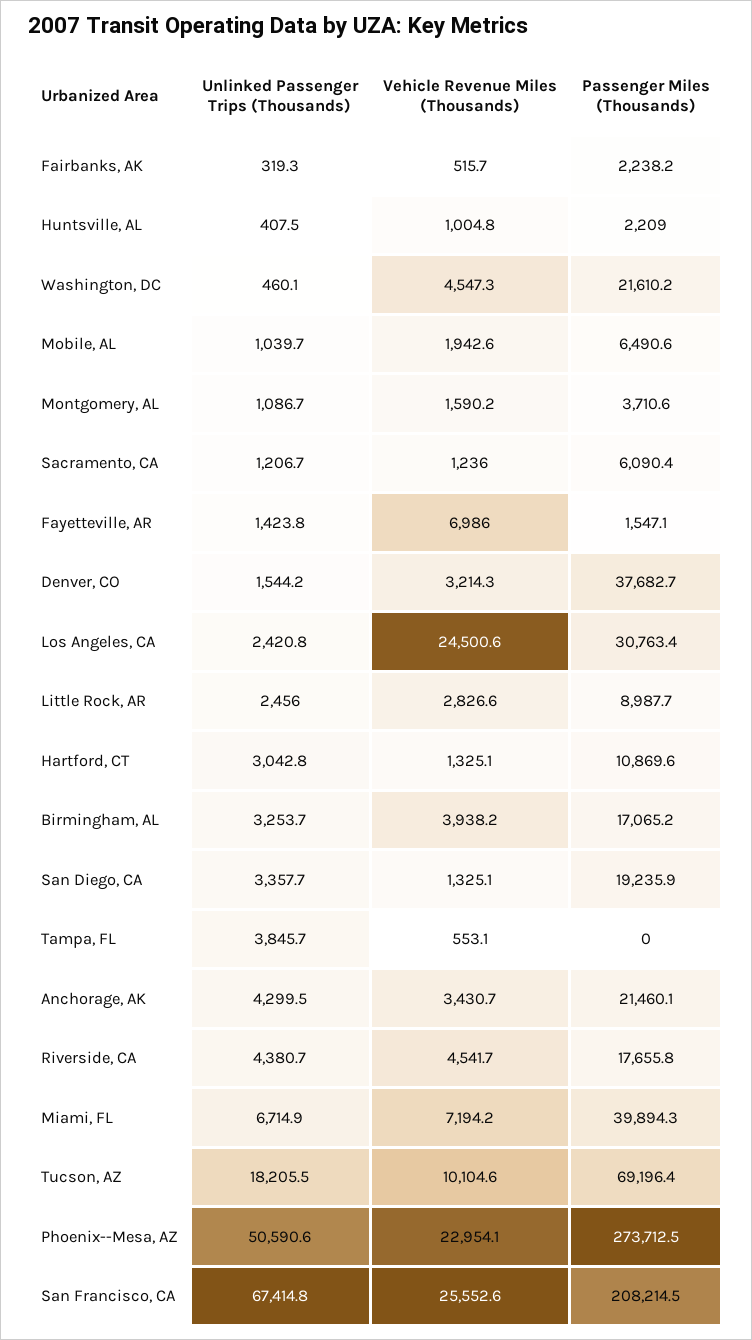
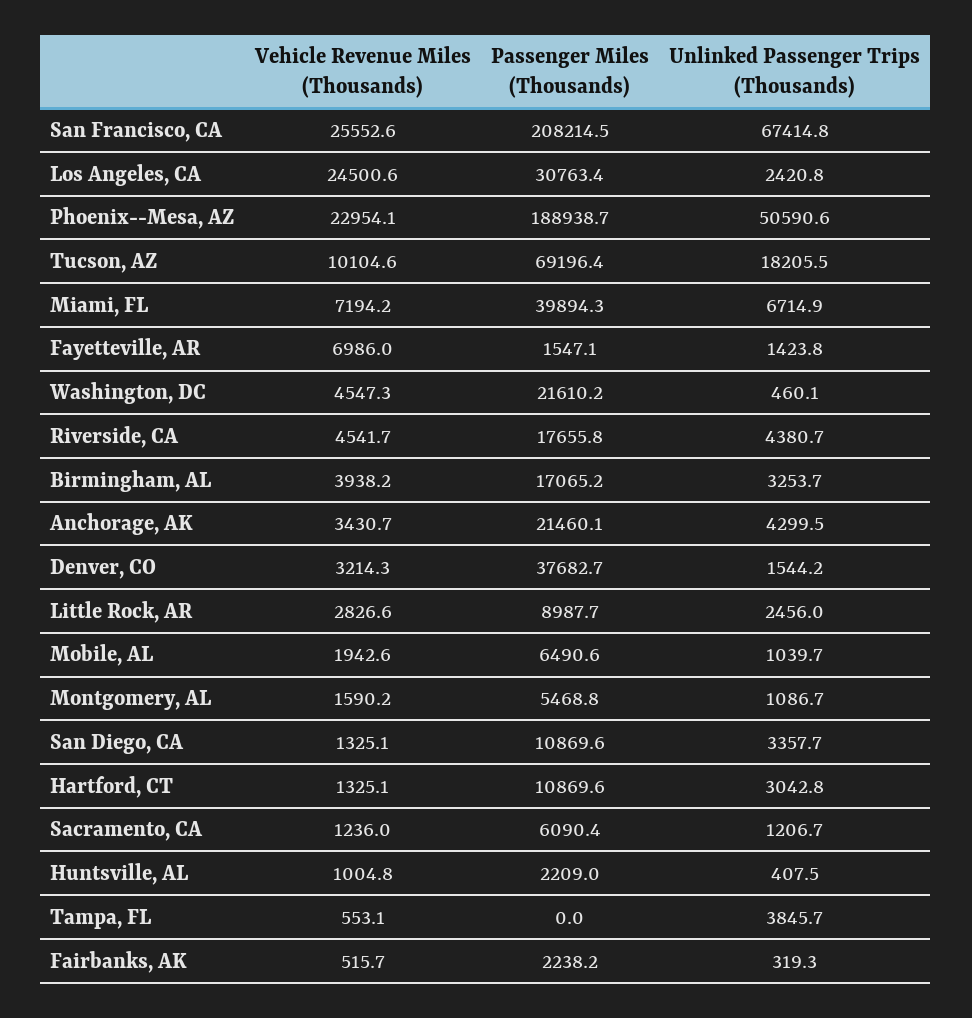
Passenger Miles (Thousands), Montgomery, AL: 3710.6 -> 5468.8
Passenger Miles (Thousands), San Diego, CA: 19235.9 -> 10869.6
Passenger Miles (Thousands), Phoenix--Mesa, AZ: 273712.5 -> 188938.7

